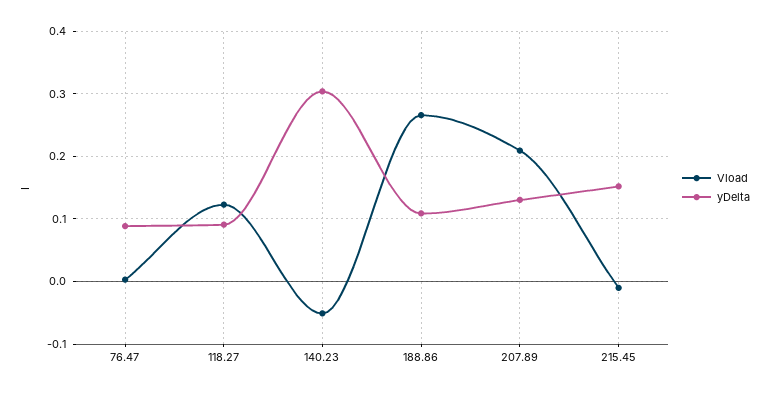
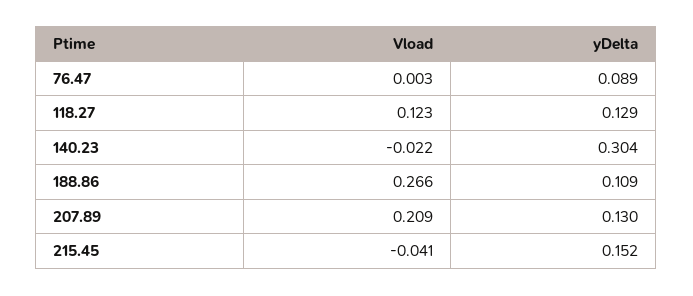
yDelta, 118.27: 0.09 -> 0.129
Vload, 140.23: -0.05 -> -0.022
Vload, 215.45: -0.01 -> -0.041

